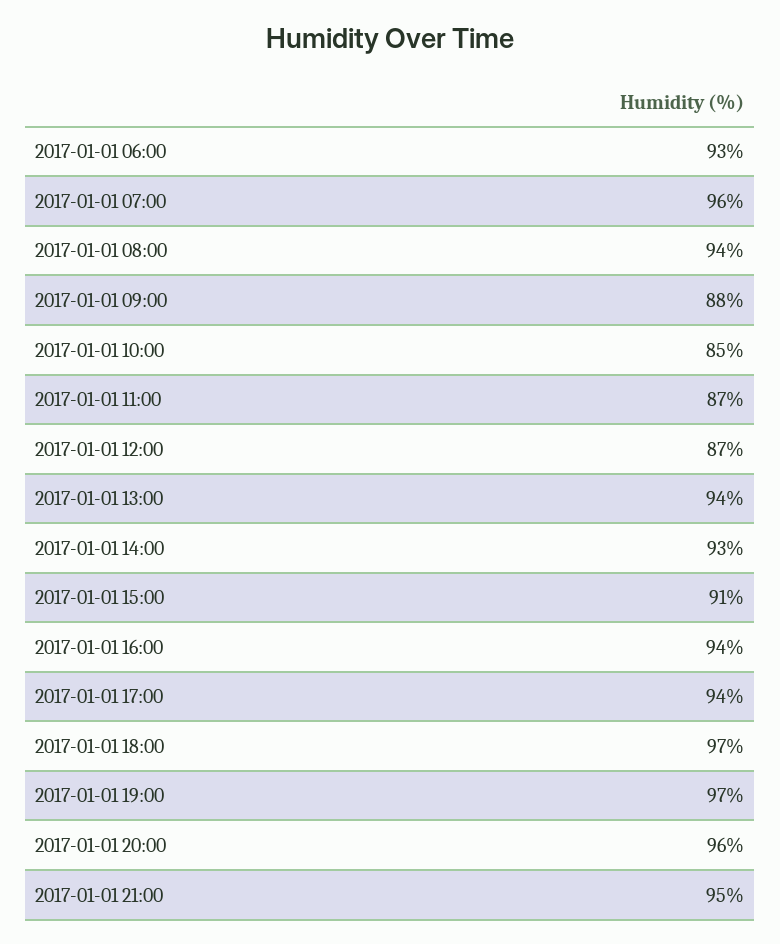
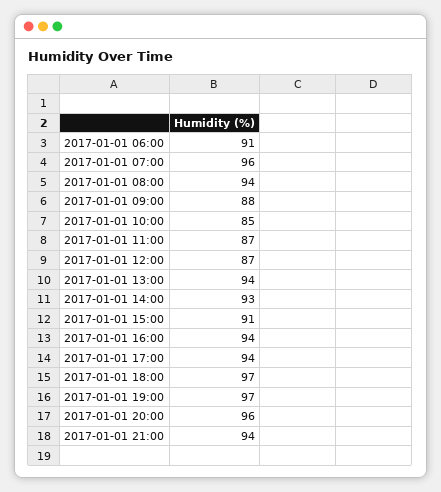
2017-01-01 06:00: 93 -> 91
2017-01-01 21:00: 95 -> 94

